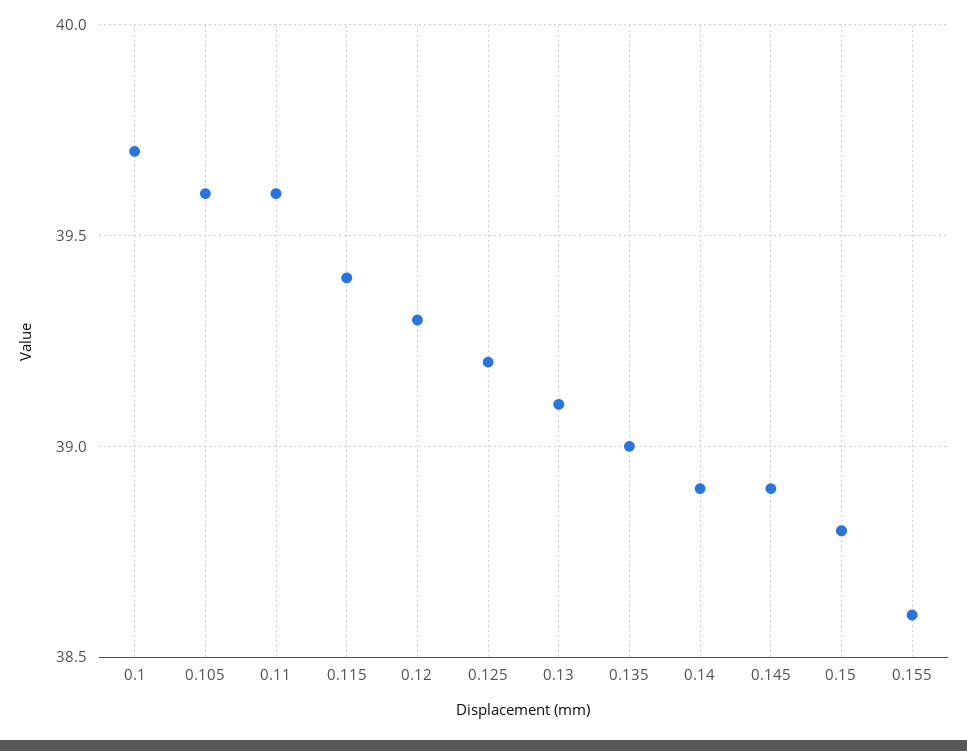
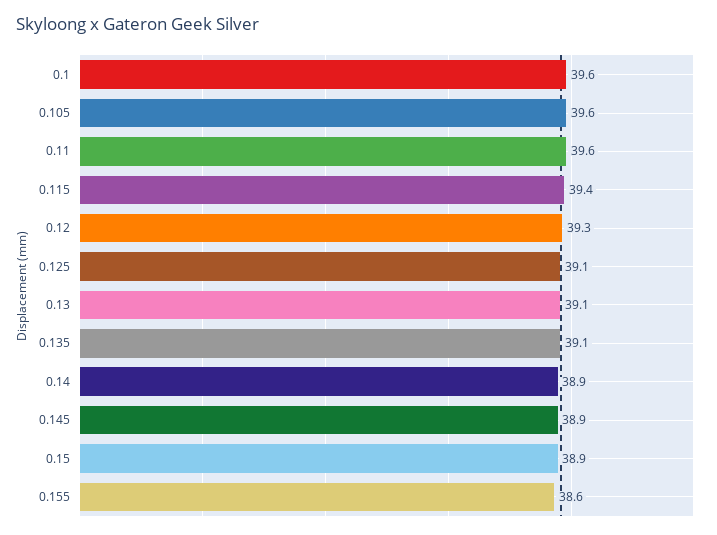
0.1: 39.7 -> 39.6
0.125: 39.2 -> 39.1
0.135: 39 -> 39.1
0.15: 38.8 -> 38.9

